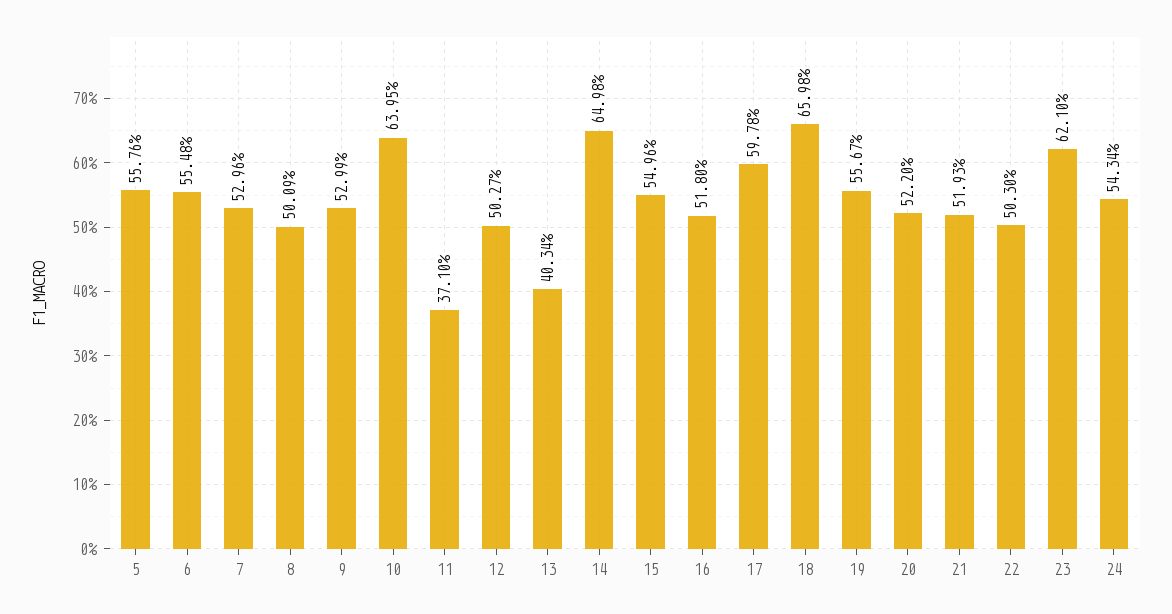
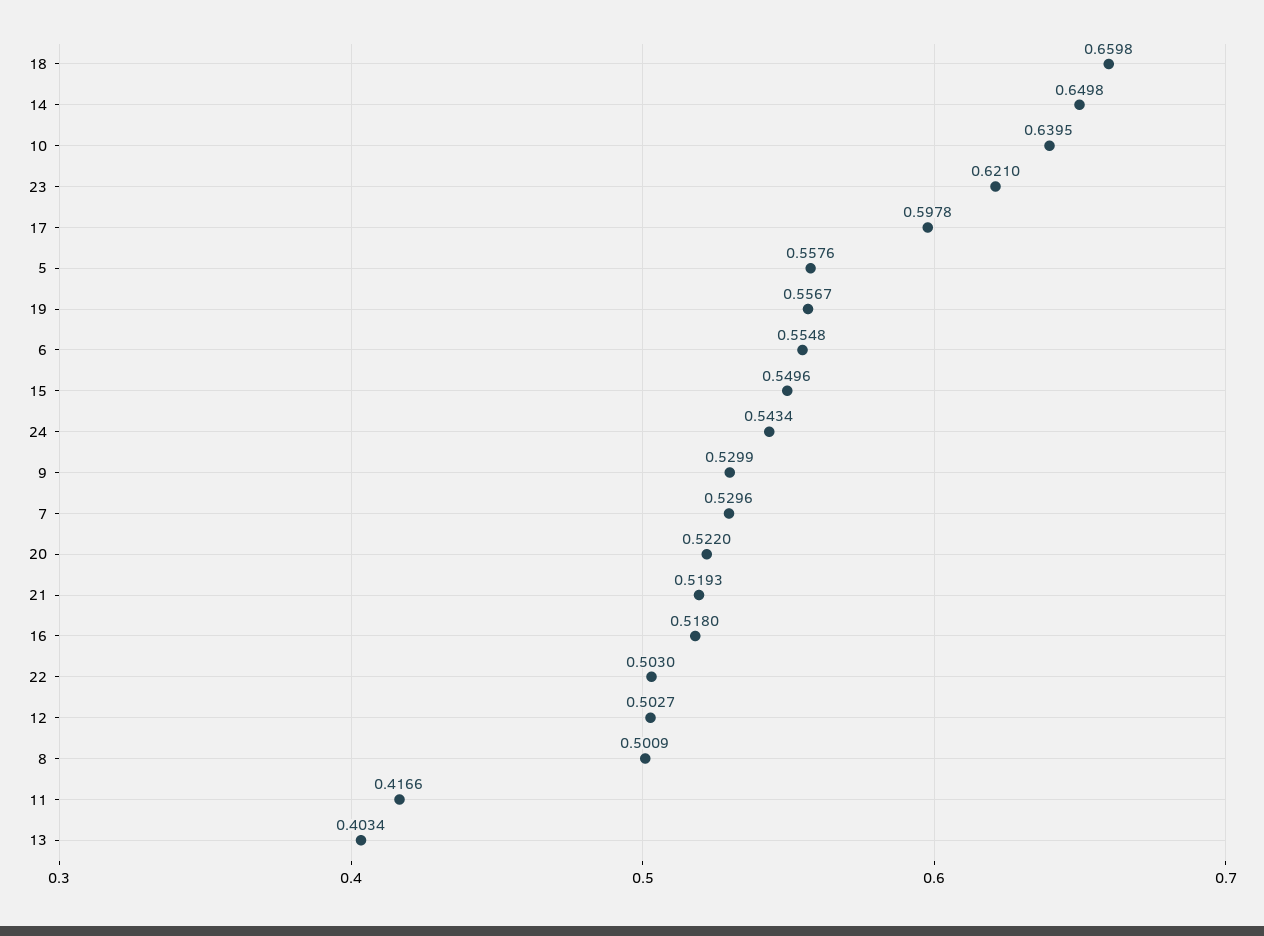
11: 0.371 -> 0.4166

